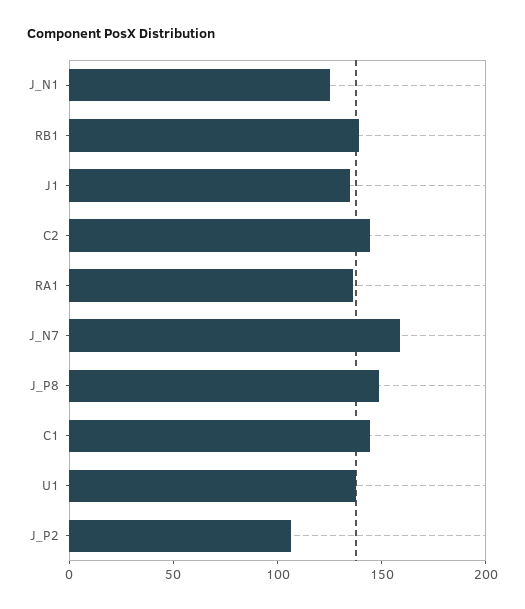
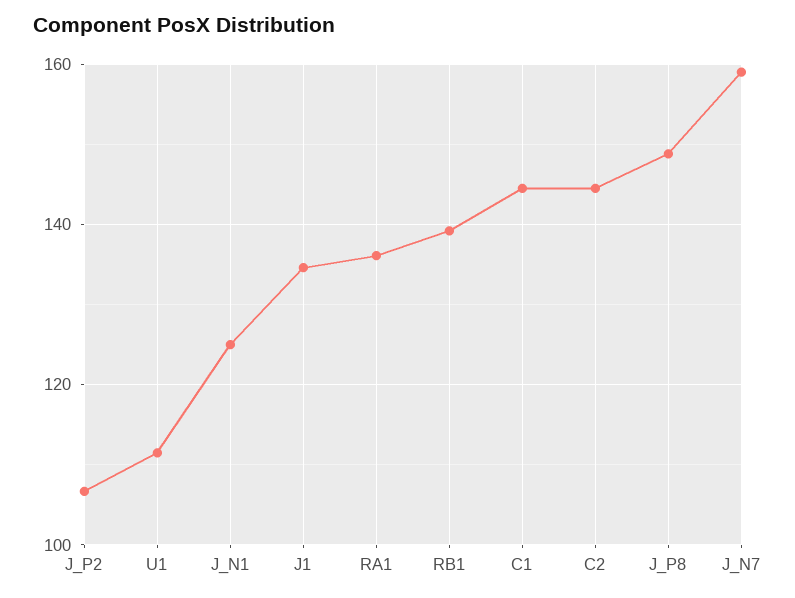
U1: 140 -> 112

